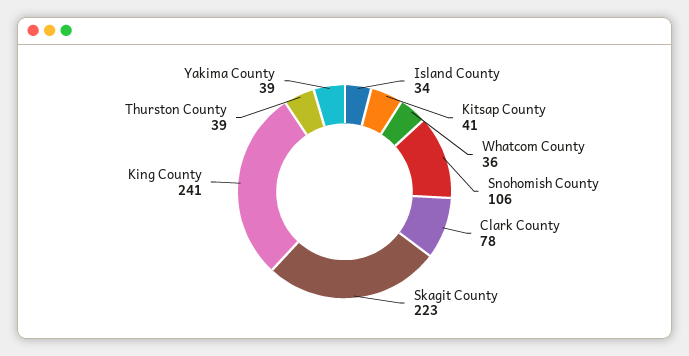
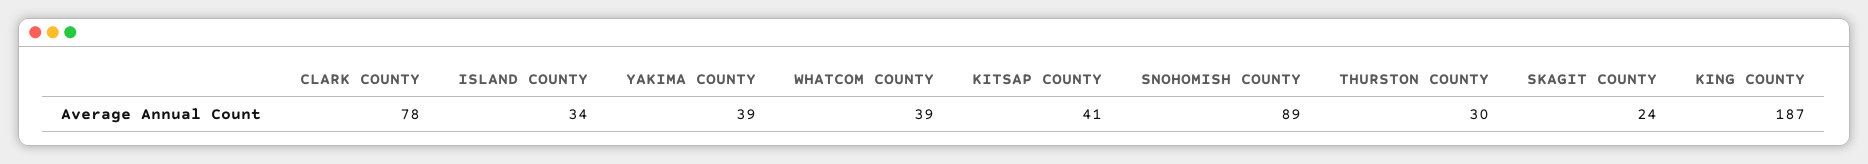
Whatcom County: 36 -> 39
Snohomish County: 106 -> 89
Skagit County: 223 -> 24
King County: 241 -> 187
Thurston County: 39 -> 30

